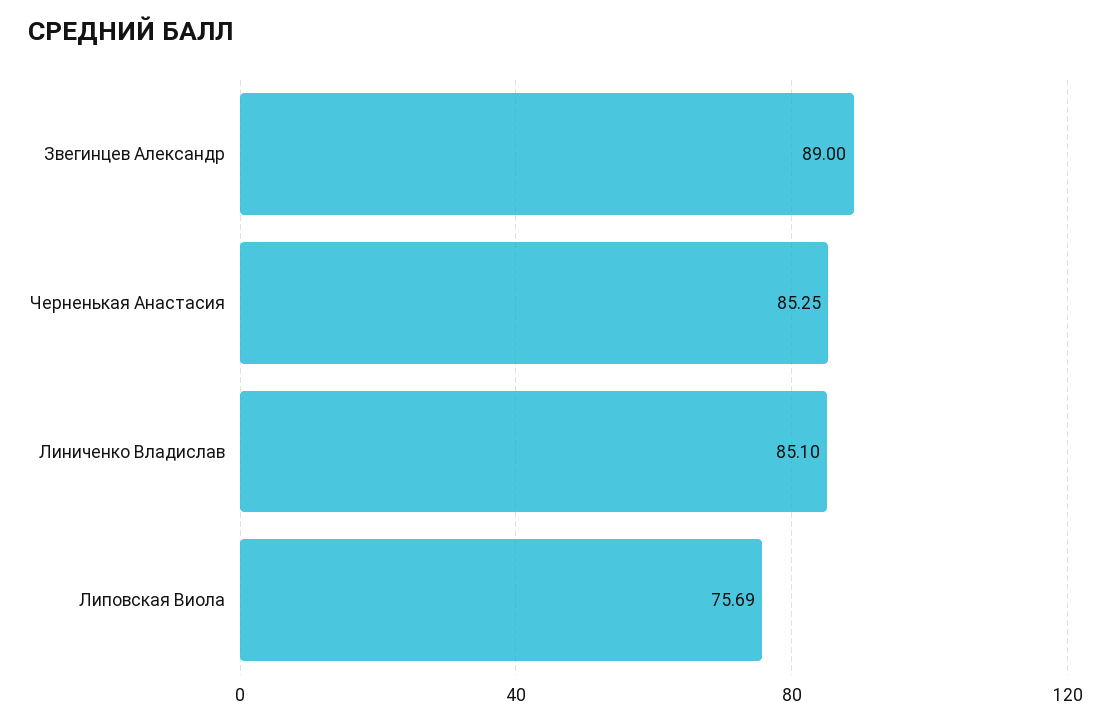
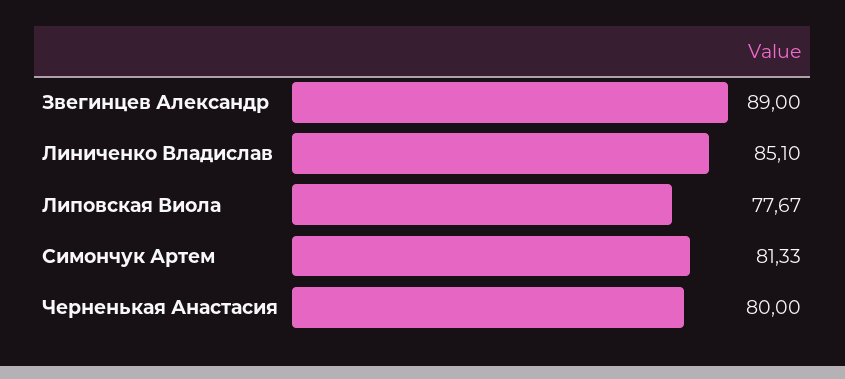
Черненькая Анастасия: 85.25 -> 80
Липовская Виола: 75.69 -> 77.67
Симончук Артем: none -> 81.33

